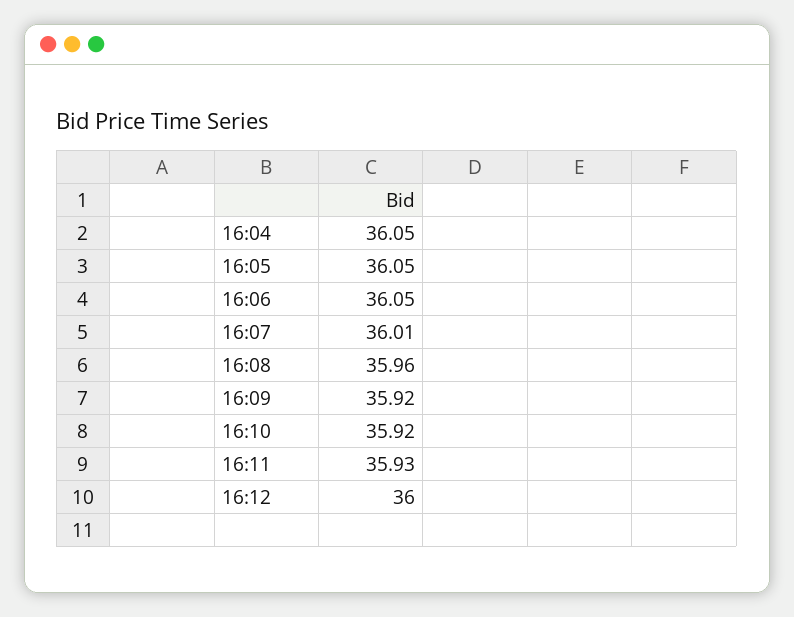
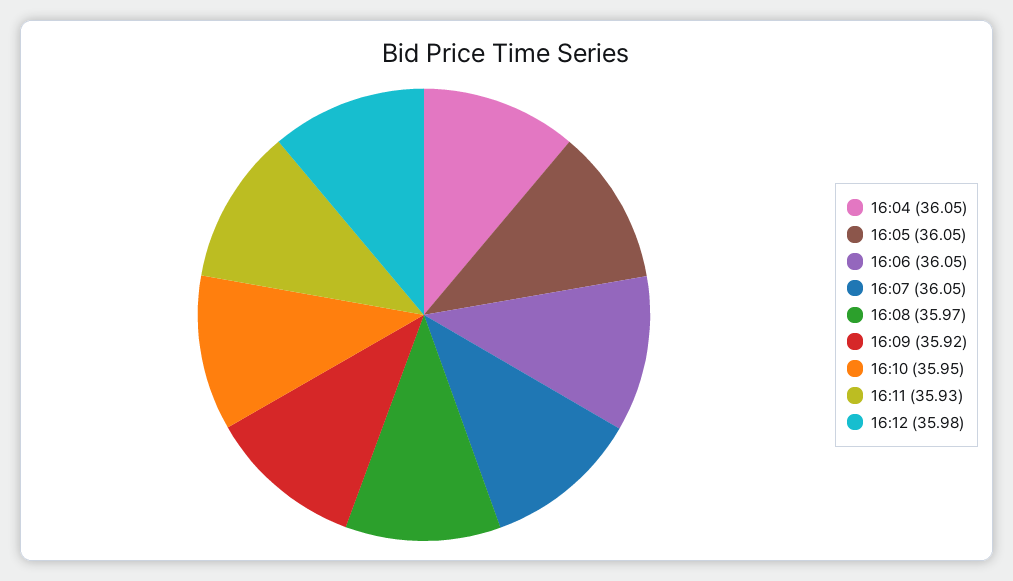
16:07: 36.01 -> 36.05
16:08: 35.96 -> 35.97
16:10: 35.92 -> 35.95
16:12: 36 -> 35.98

